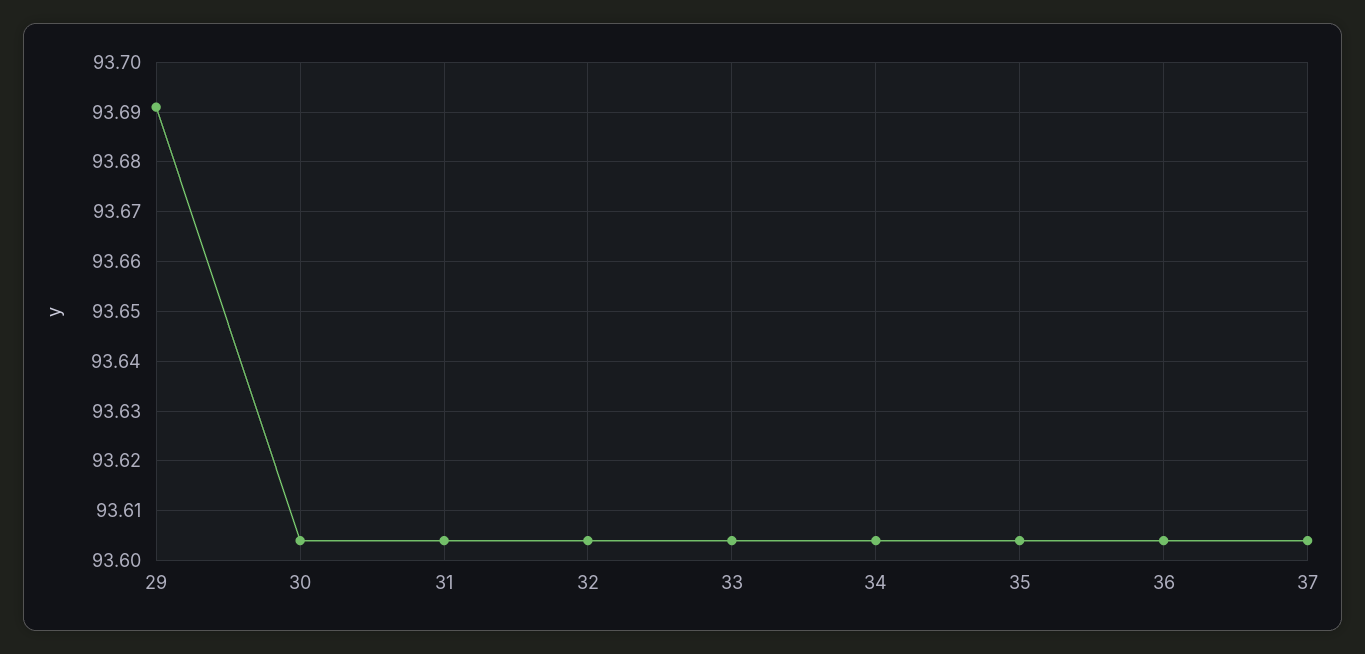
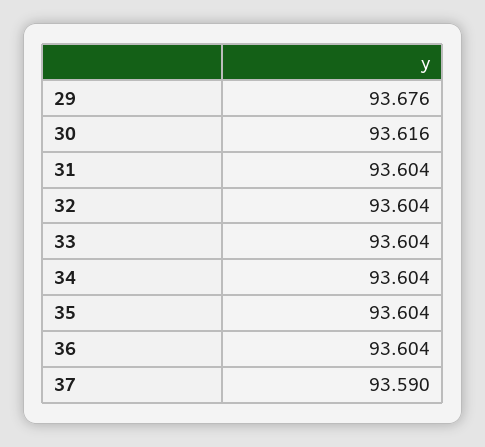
29: 93.69 -> 93.676
30: 93.605 -> 93.616
37: 93.605 -> 93.59

